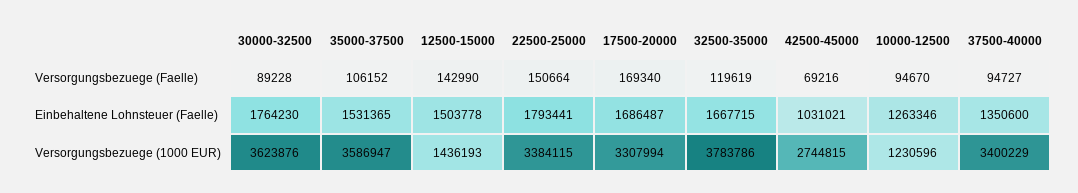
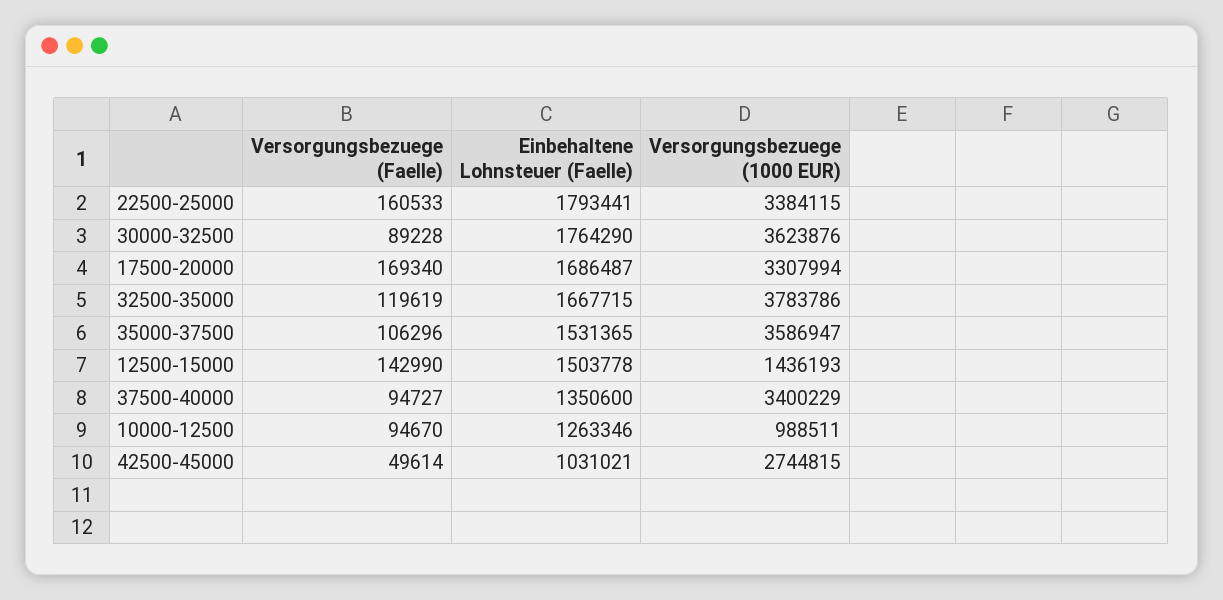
35000-37500, Versorgungsbezuege (Faelle): 106152 -> 106296
22500-25000, Versorgungsbezuege (Faelle): 150664 -> 160533
42500-45000, Versorgungsbezuege (Faelle): 69216 -> 49614
30000-32500, Einbehaltene Lohnsteuer (Faelle): 1764230 -> 1764290
10000-12500, Versorgungsbezuege (1000 EUR): 1230596 -> 988511

